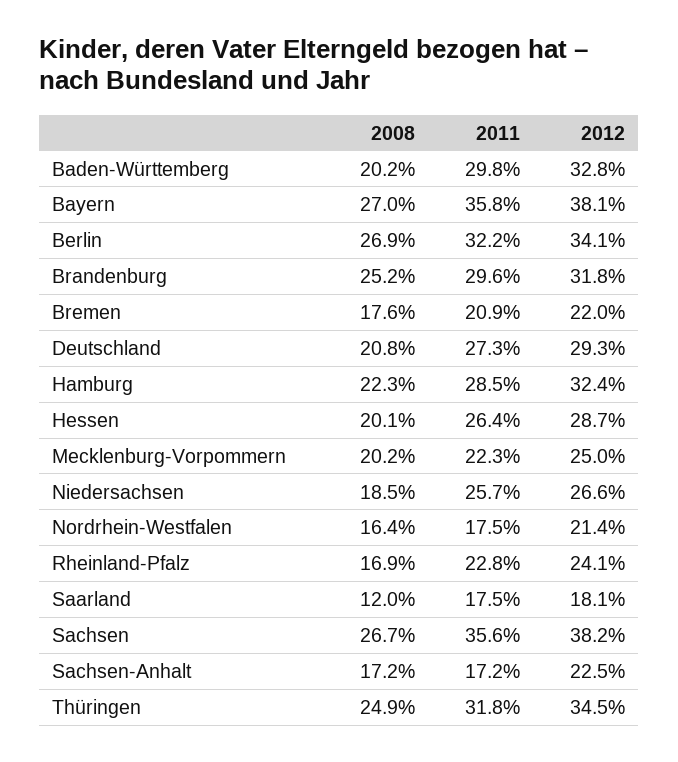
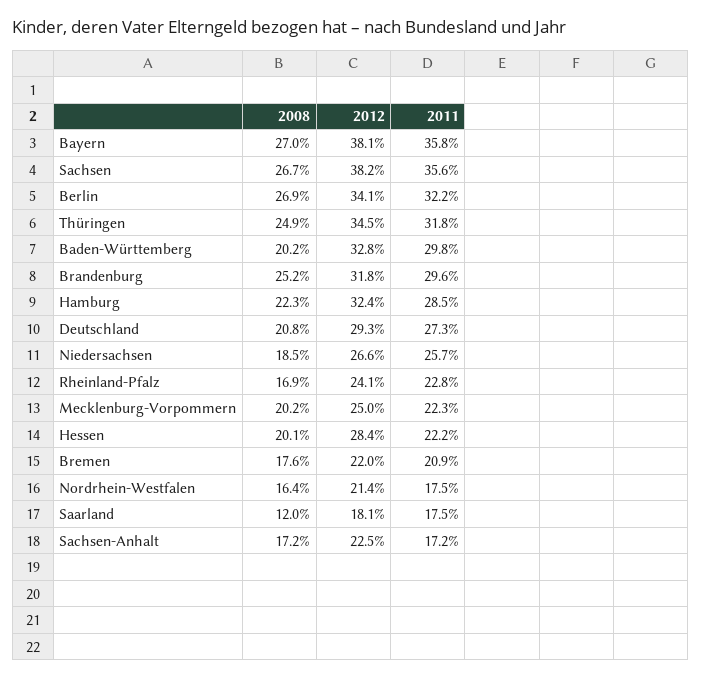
2011, Hessen: 26.4 -> 22.2
2012, Hessen: 28.7 -> 28.4

